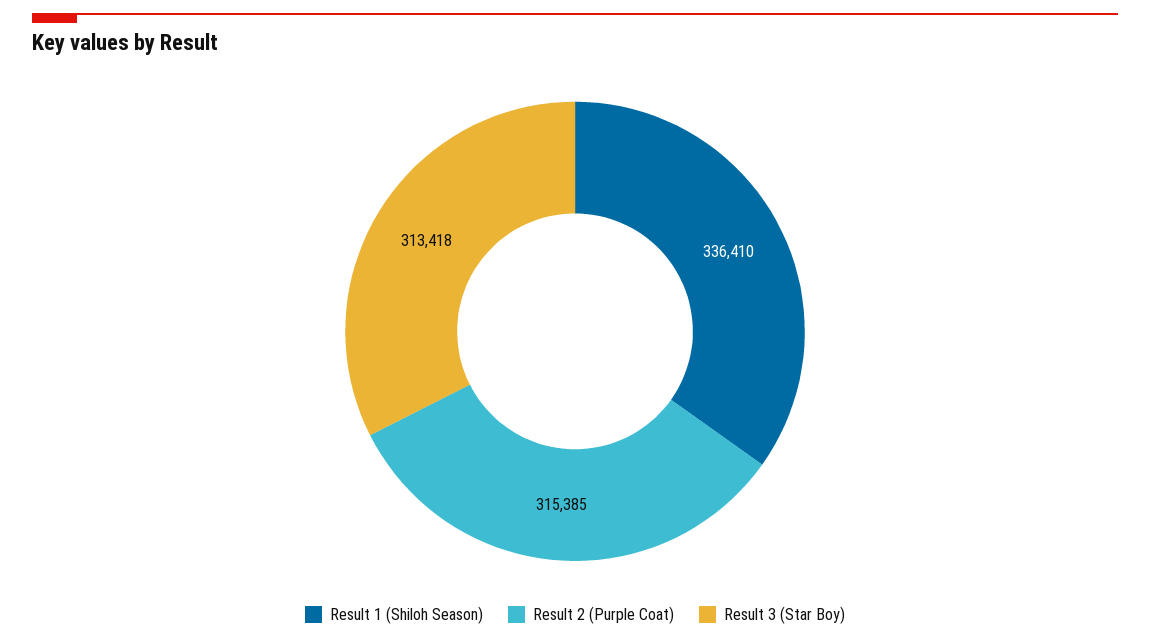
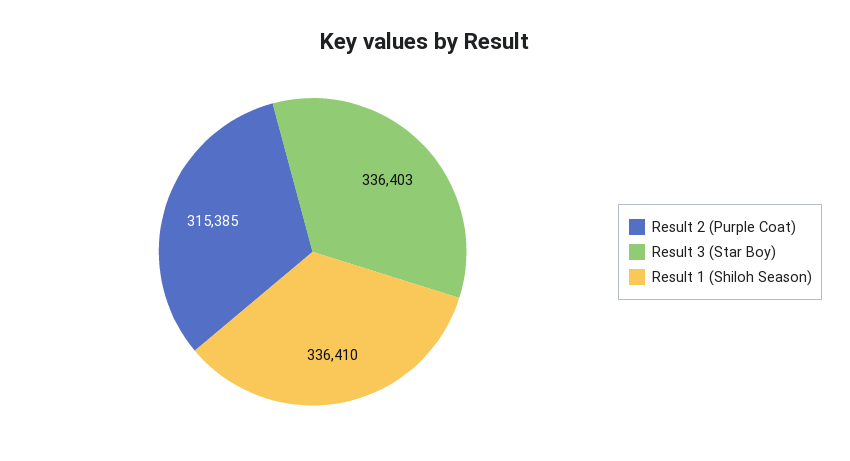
Result 3 (Star Boy): 313418 -> 336403

